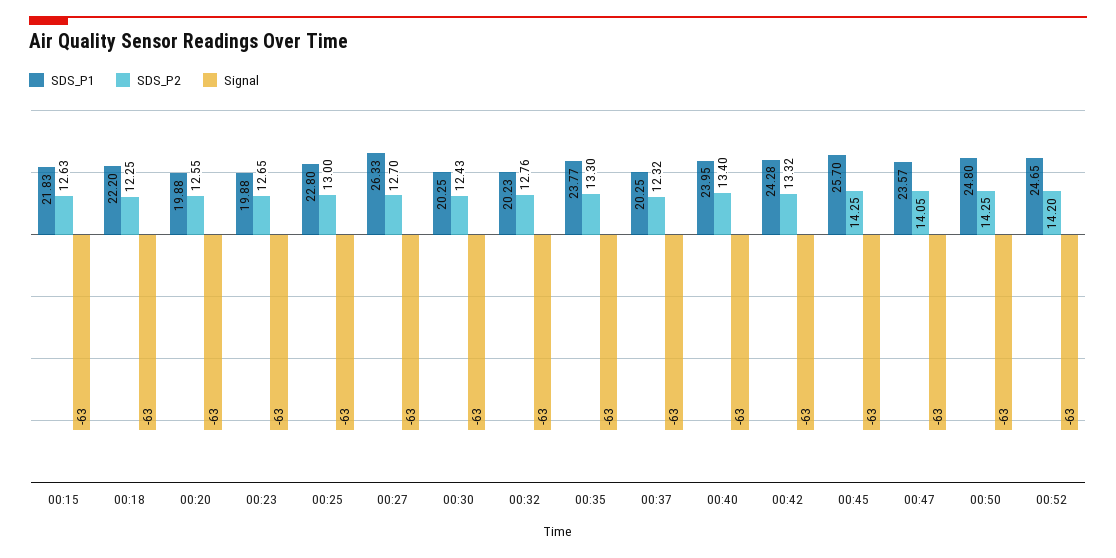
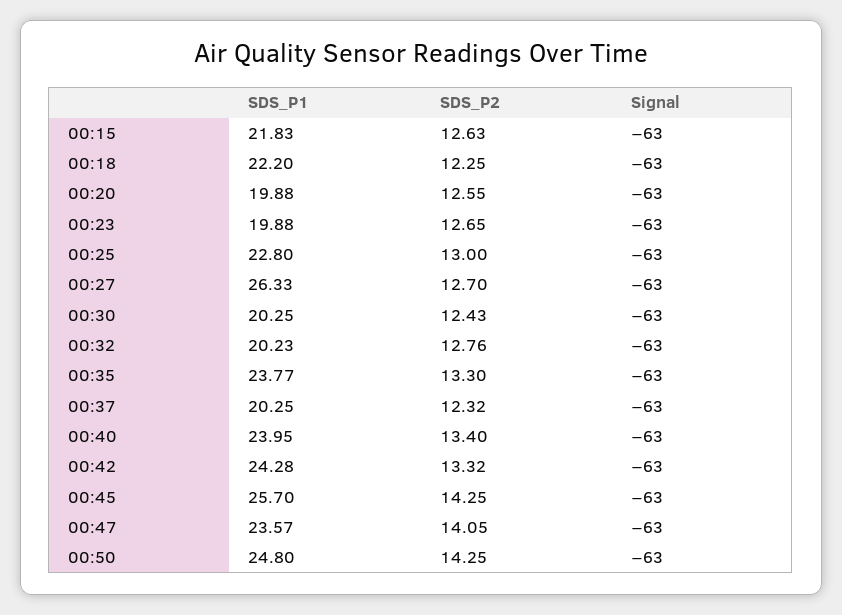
SDS_P1, 00:52: 24.65 -> none
SDS_P2, 00:52: 14.2 -> none
Signal, 00:52: -63 -> none

